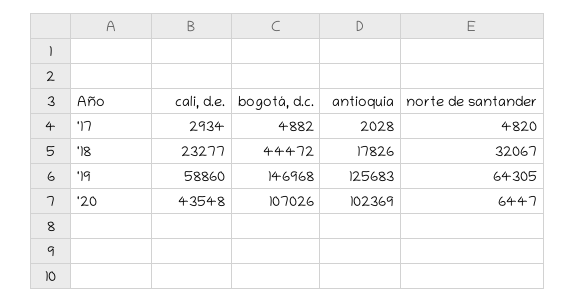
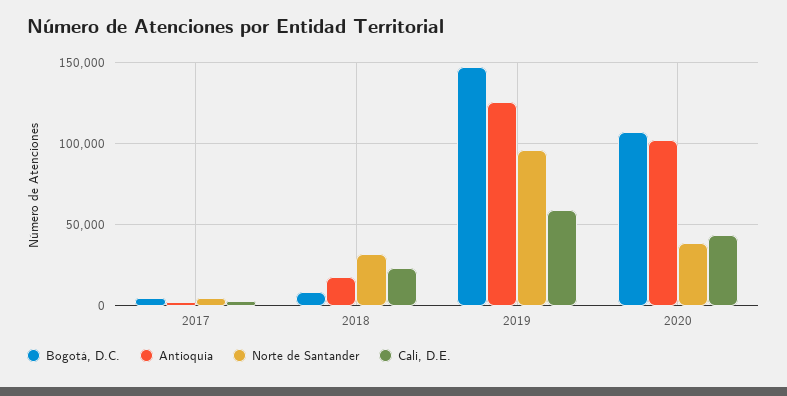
bogotá, d.c., '18: 44472 -> 10000
norte de santander, '19: 64305 -> 95000
norte de santander, '20: 6447 -> 40000

